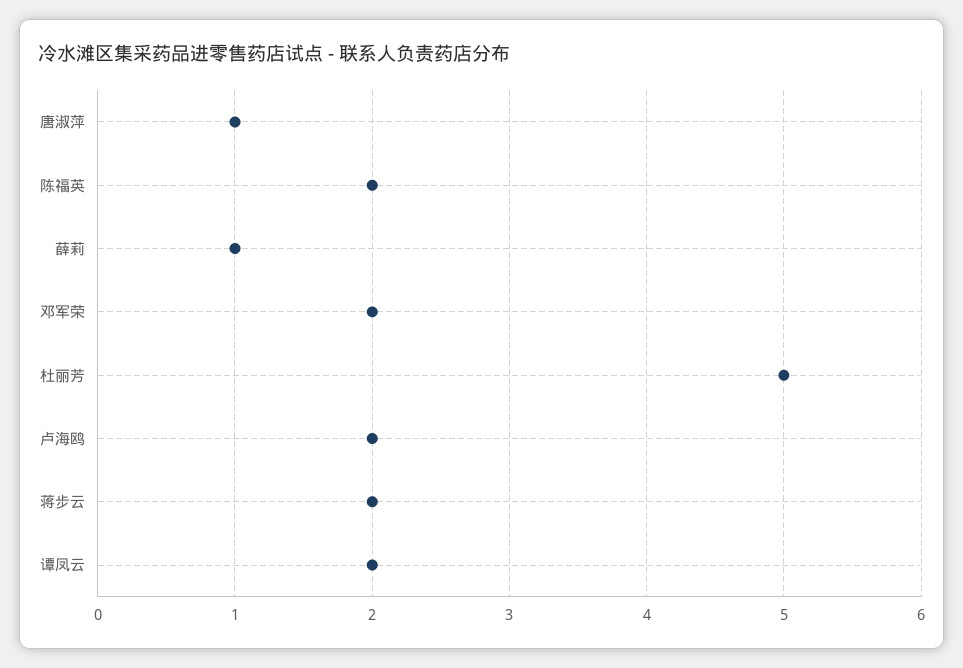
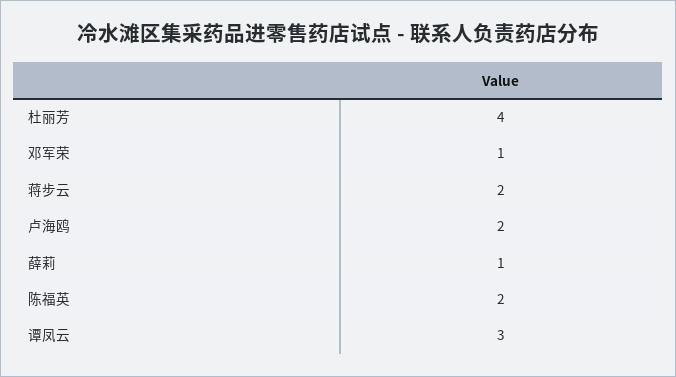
唐淑萍: 1 -> none
邓军荣: 2 -> 1
杜丽芳: 5 -> 4
谭凤云: 2 -> 3

